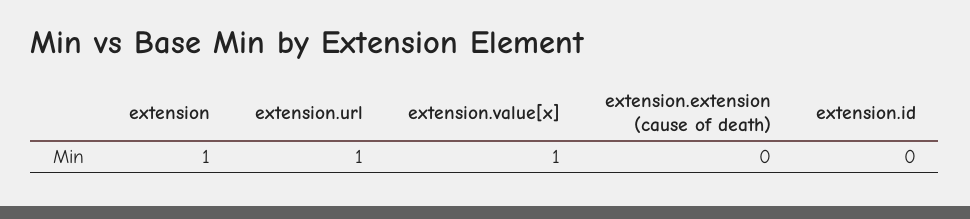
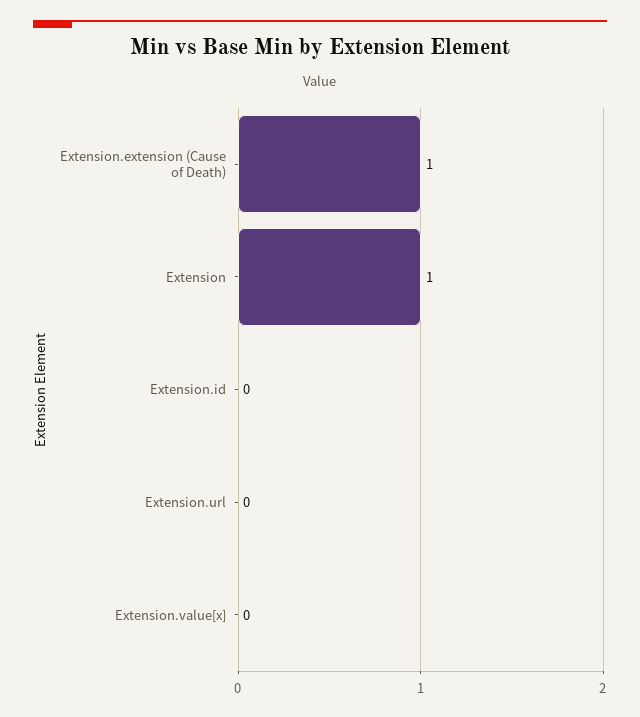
extension.url: 1 -> 0
extension.value[x]: 1 -> 0
extension.extension (cause of death): 0 -> 1

